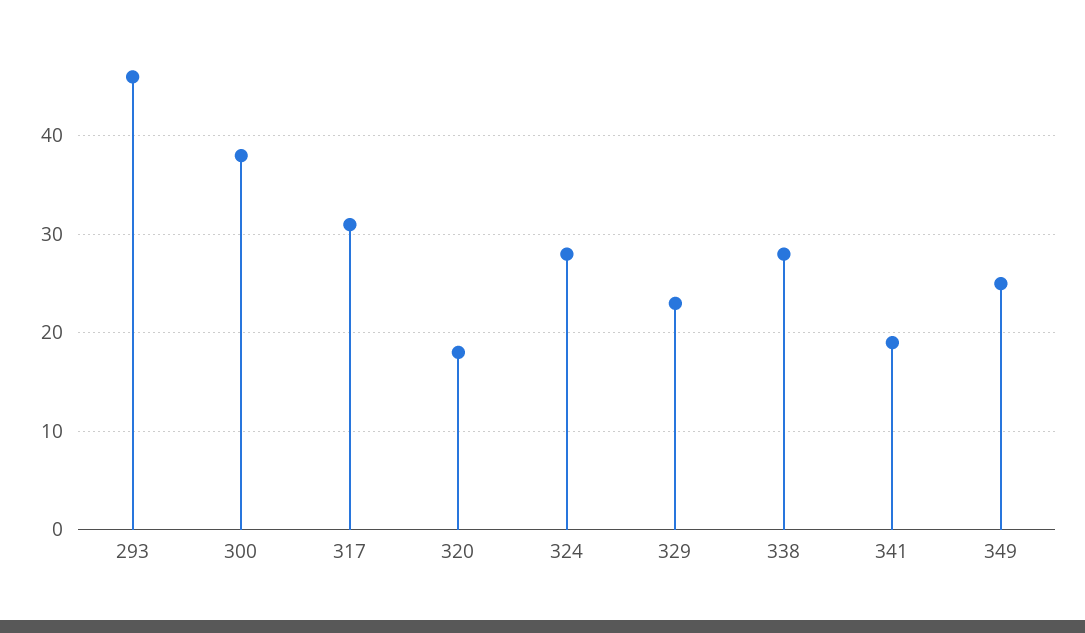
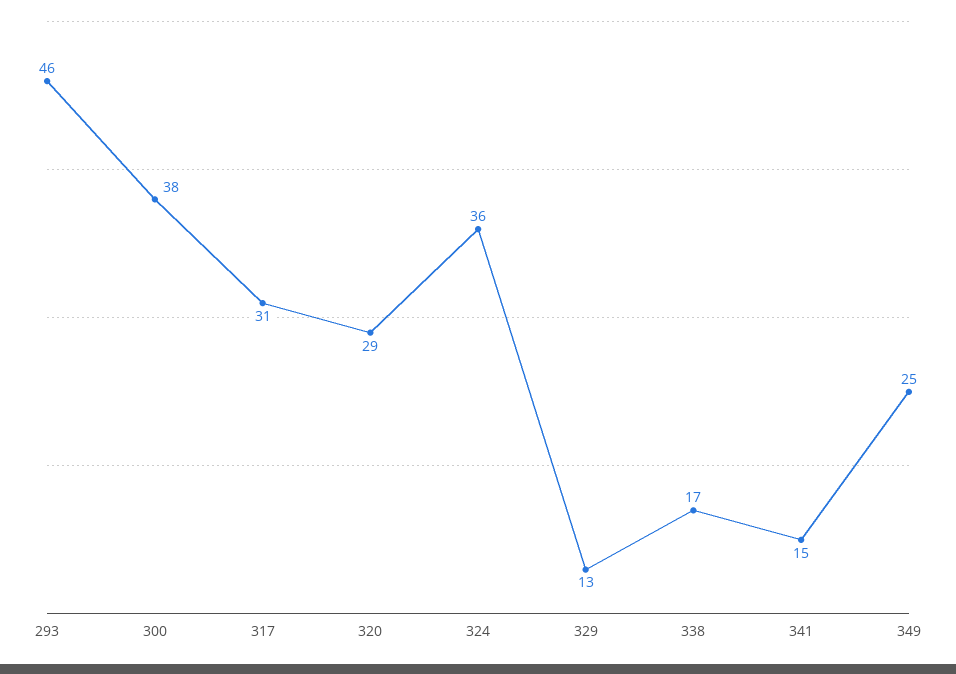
320: 18 -> 29
324: 28 -> 36
329: 23 -> 13
338: 28 -> 17
341: 19 -> 15

